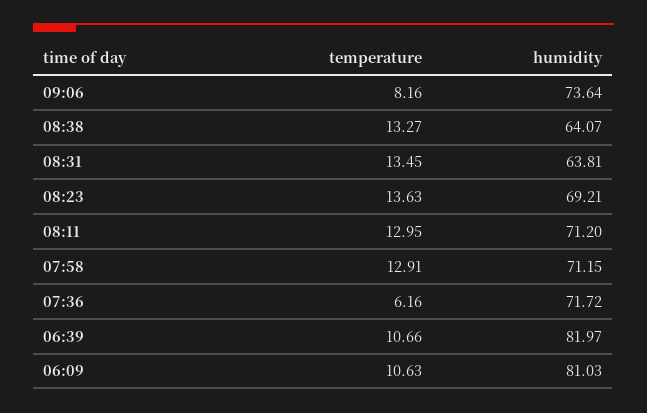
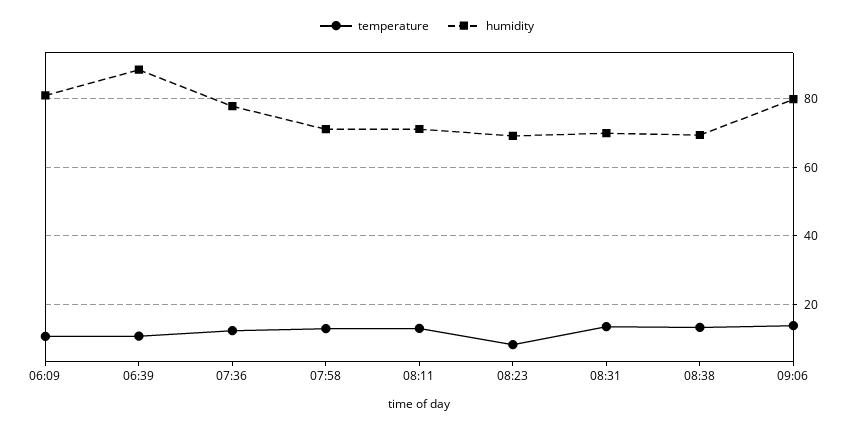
temperature, 09:06: 8.16 -> 14
humidity, 09:06: 73.64 -> 80
humidity, 08:38: 64.07 -> 70
humidity, 08:31: 63.81 -> 70
temperature, 08:23: 13.63 -> 8
temperature, 07:36: 6.16 -> 12
humidity, 07:36: 71.72 -> 78
humidity, 06:39: 81.97 -> 88

